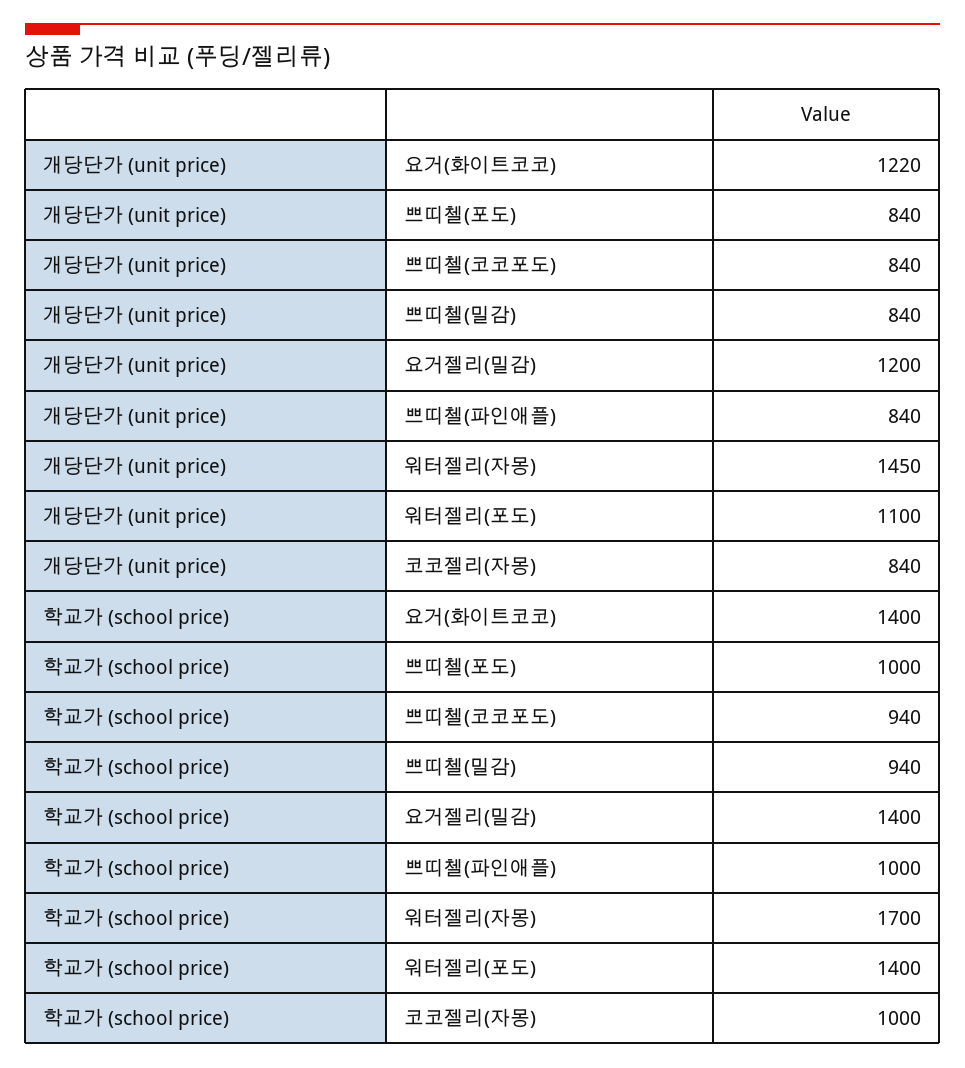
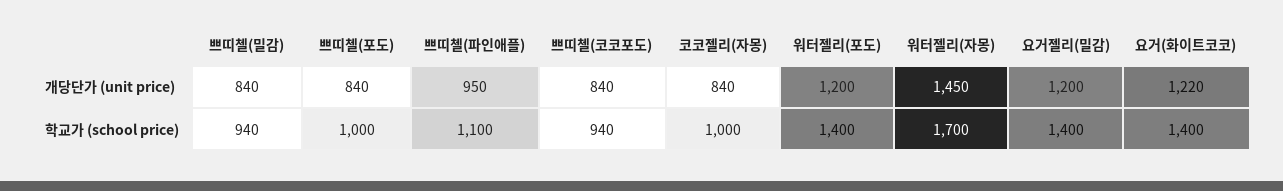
개당단가 (unit price), 쁘띠첼(파인애플): 840 -> 950
개당단가 (unit price), 워터젤리(포도): 1100 -> 1200
학교가 (school price), 쁘띠첼(파인애플): 1000 -> 1100

